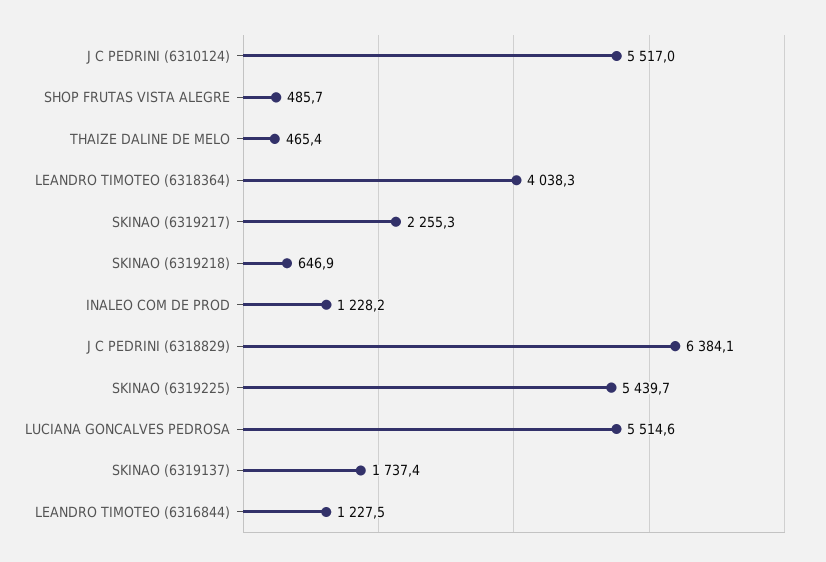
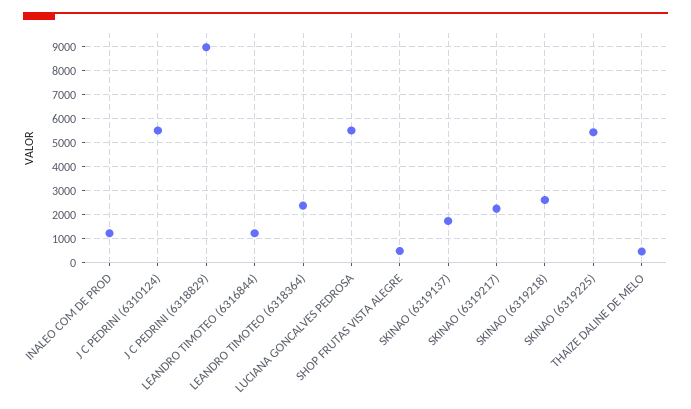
LEANDRO TIMOTEO (6318364): 4038.3 -> 2500
SKINAO (6319218): 646.9 -> 2500
J C PEDRINI (6318829): 6384.1 -> 9000

